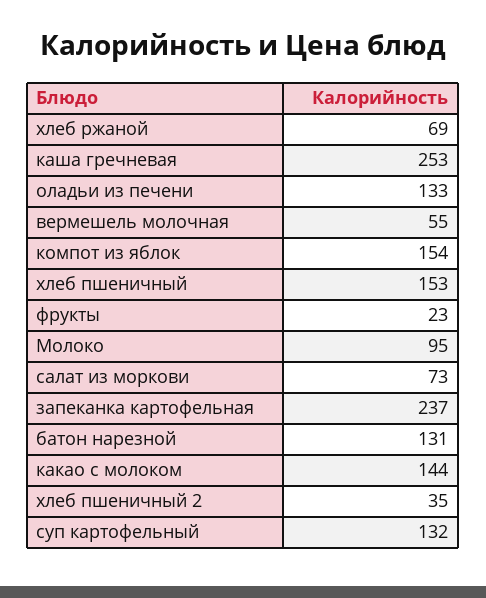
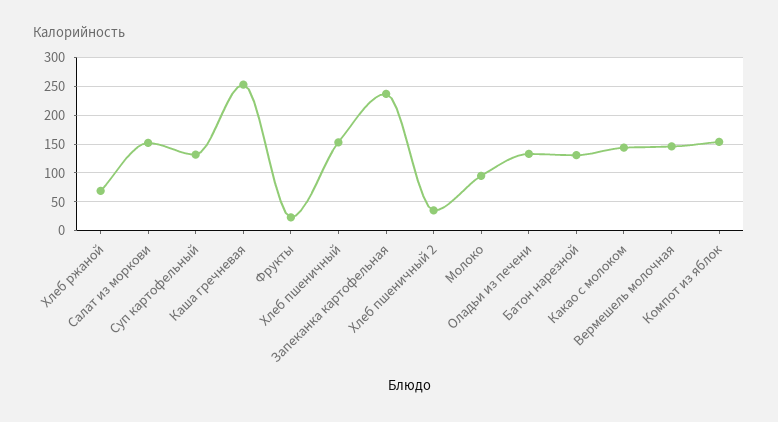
вермешель молочная: 55 -> 150
салат из моркови: 73 -> 150

